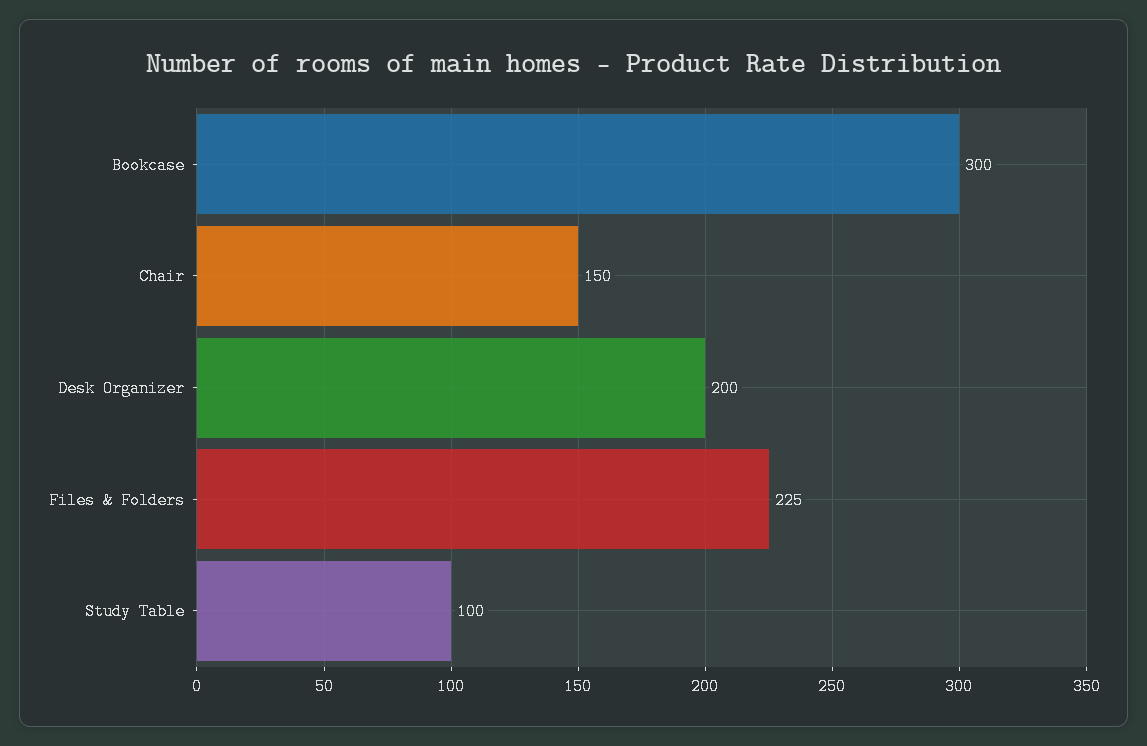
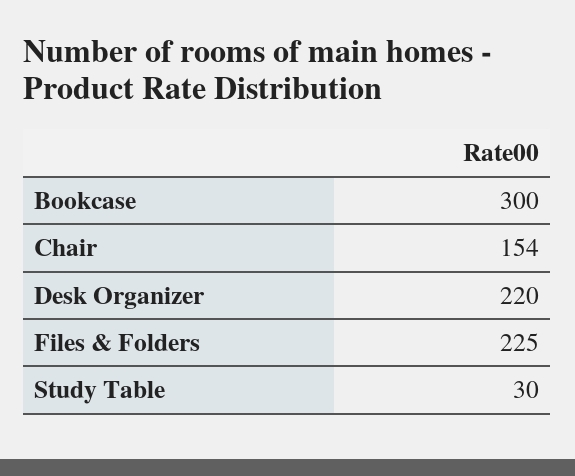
Chair: 150 -> 154
Desk Organizer: 200 -> 220
Study Table: 100 -> 30

